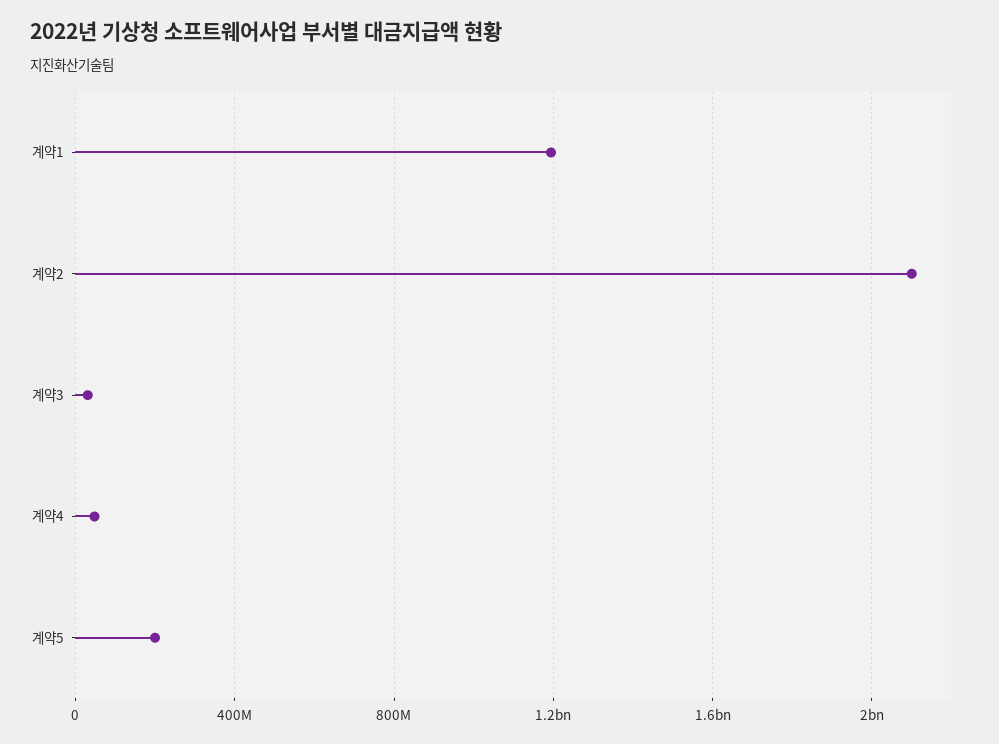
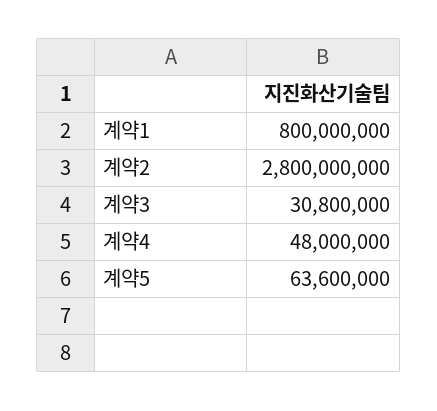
계약1: 1200000000 -> 800000000
계약2: 2100000000 -> 2800000000
계약5: 200000000 -> 63600000

